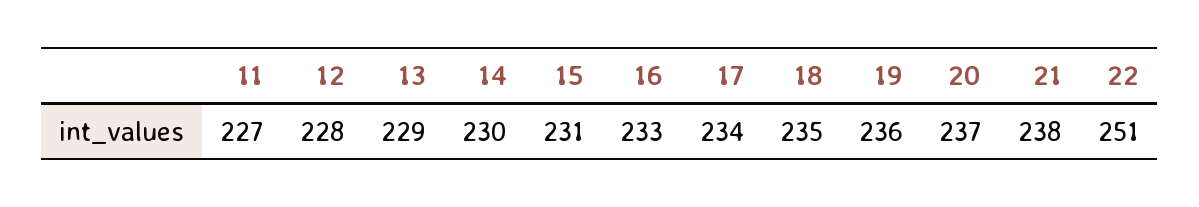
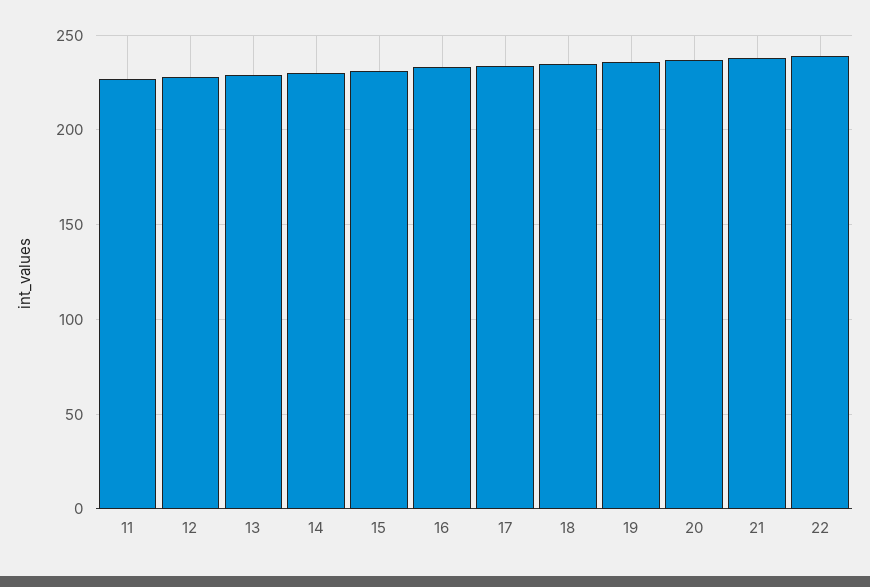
22: 251 -> 240

